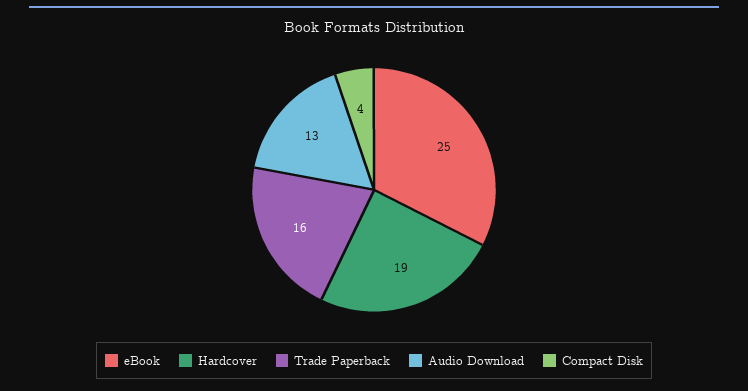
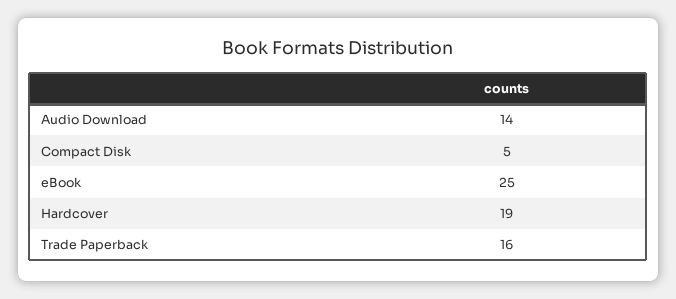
Audio Download: 13 -> 14
Compact Disk: 4 -> 5

